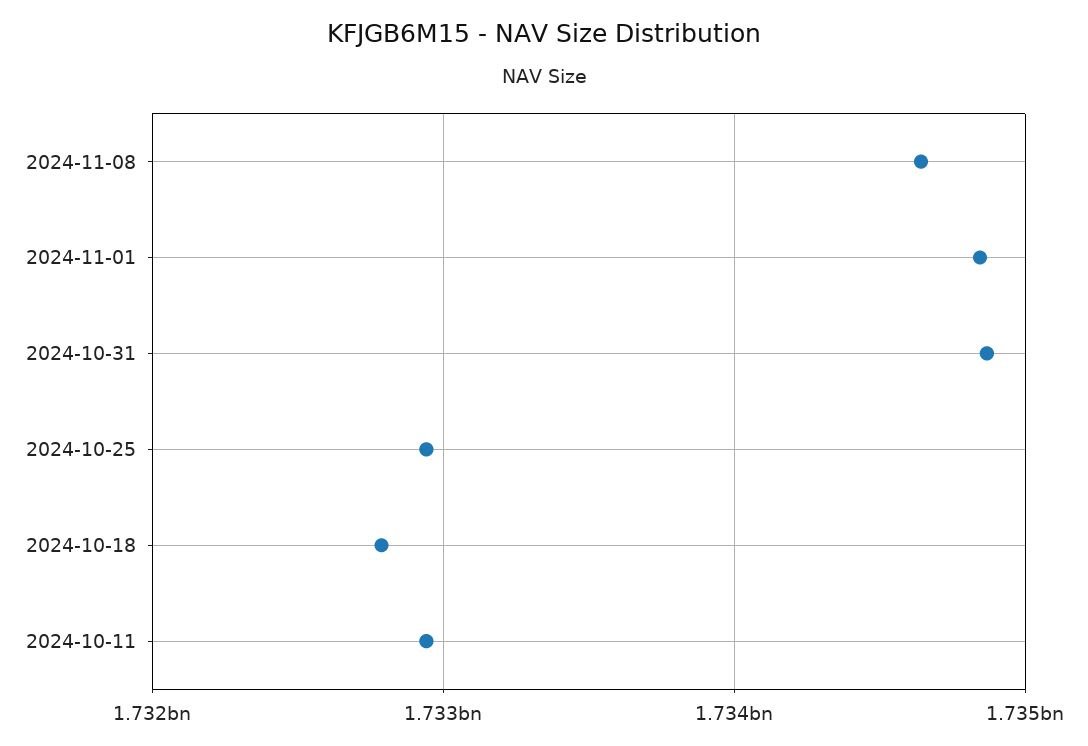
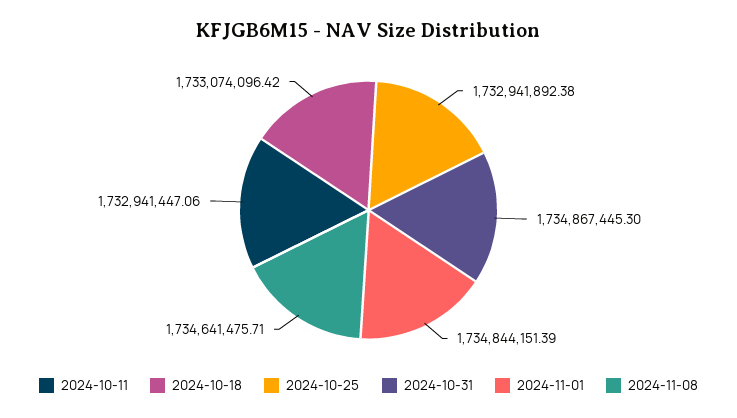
2024-10-18: 1732800000 -> 1733074096.42

